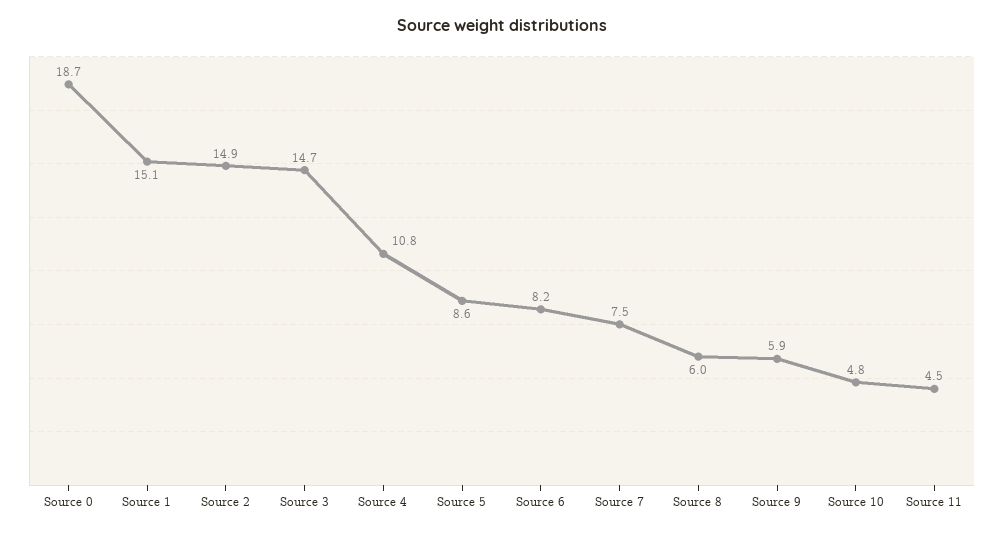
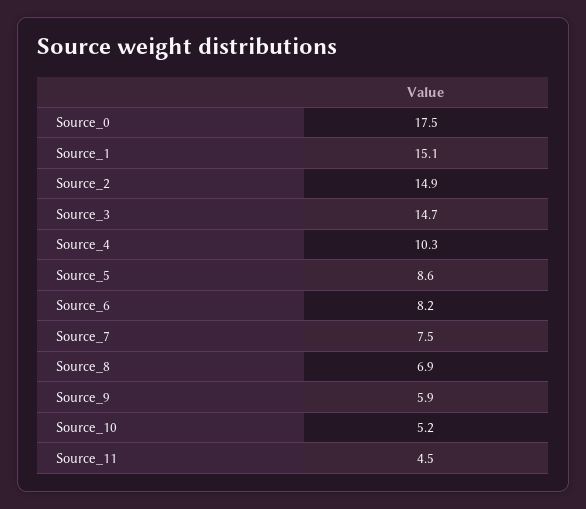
Source 0: 18.7 -> 17.5
Source 4: 10.8 -> 10.3
Source 8: 6 -> 6.9
Source 10: 4.8 -> 5.2

